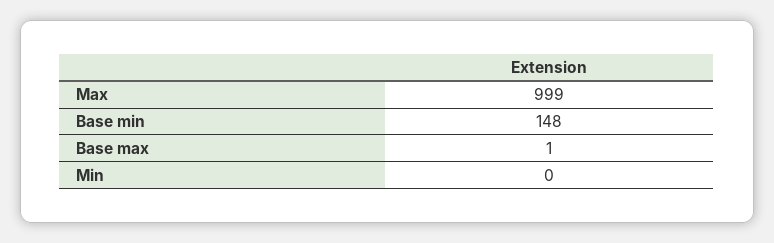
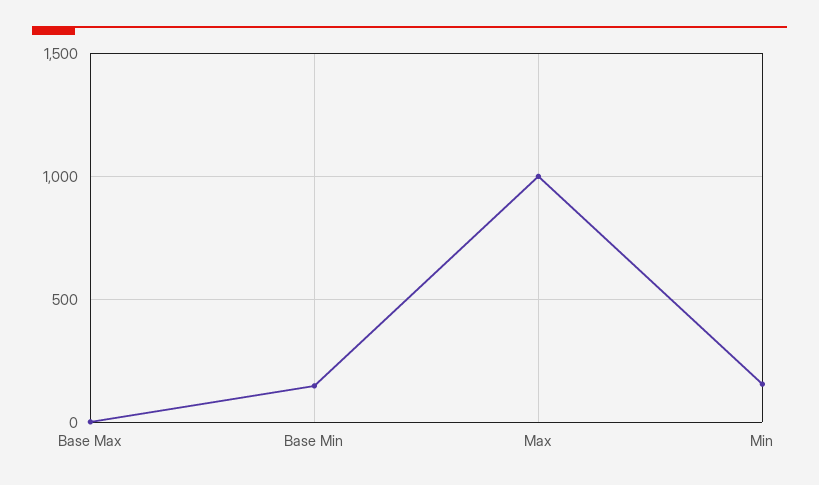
Min: 0 -> 150

